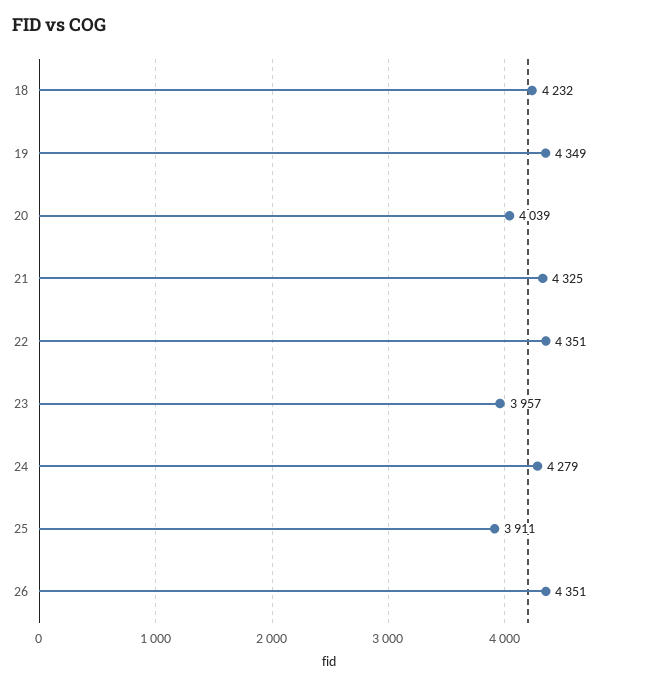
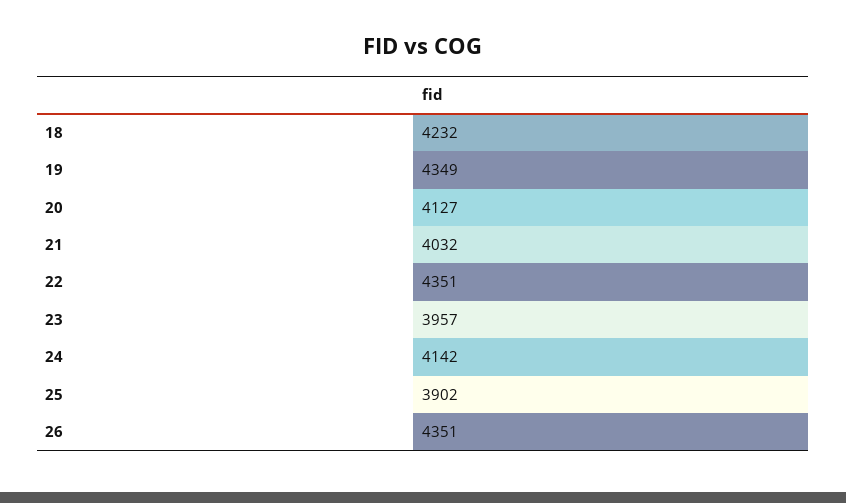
20: 4039 -> 4127
21: 4325 -> 4032
24: 4279 -> 4142
25: 3911 -> 3902

